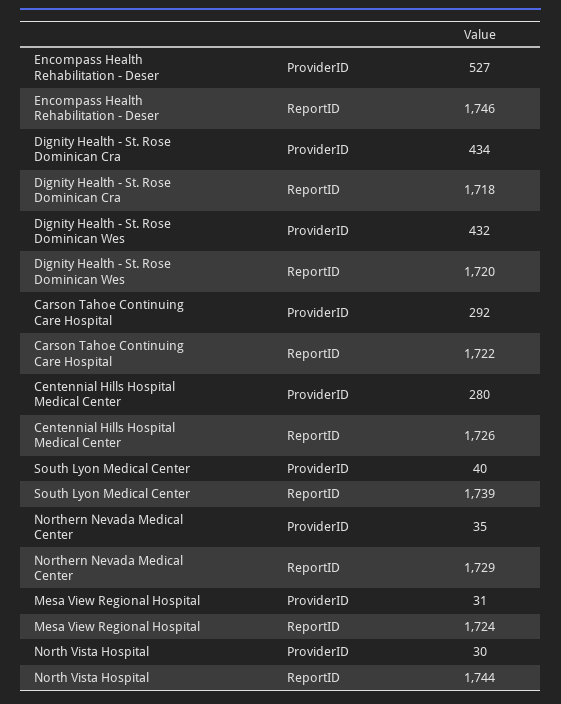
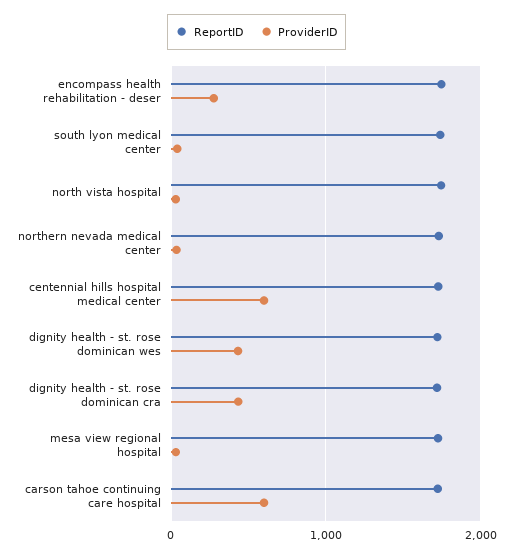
ProviderID, Encompass Health Rehabilitation - Deser: 527 -> 300
ProviderID, Carson Tahoe Continuing Care Hospital: 292 -> 600
ProviderID, Centennial Hills Hospital Medical Center: 280 -> 600

